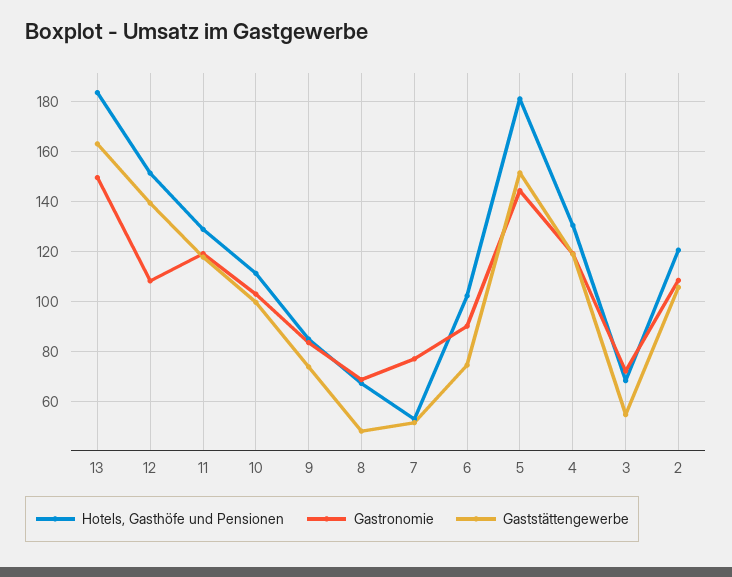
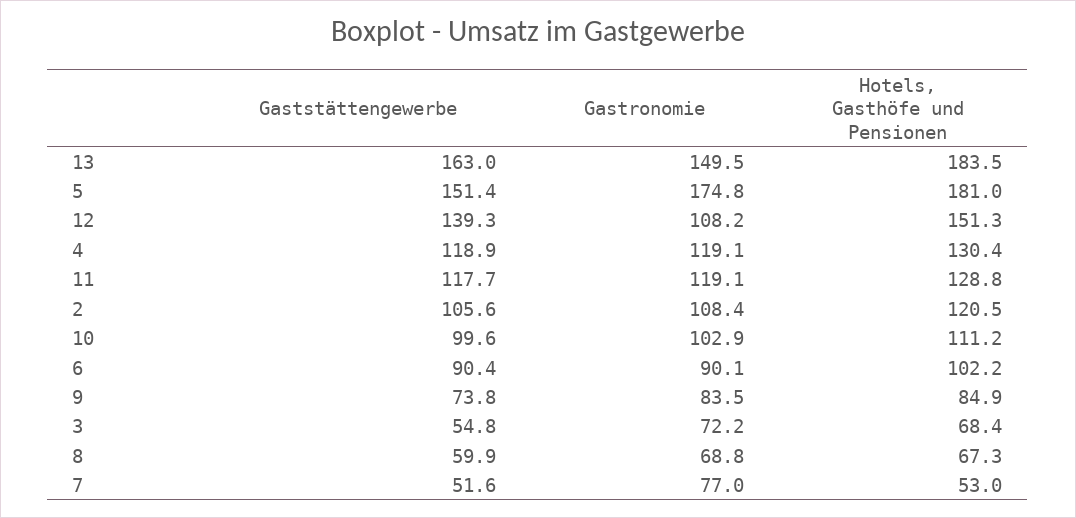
Gaststättengewerbe, 8: 47.5 -> 59.9
Gaststättengewerbe, 6: 75 -> 90.4
Gastronomie, 5: 145 -> 174.8

